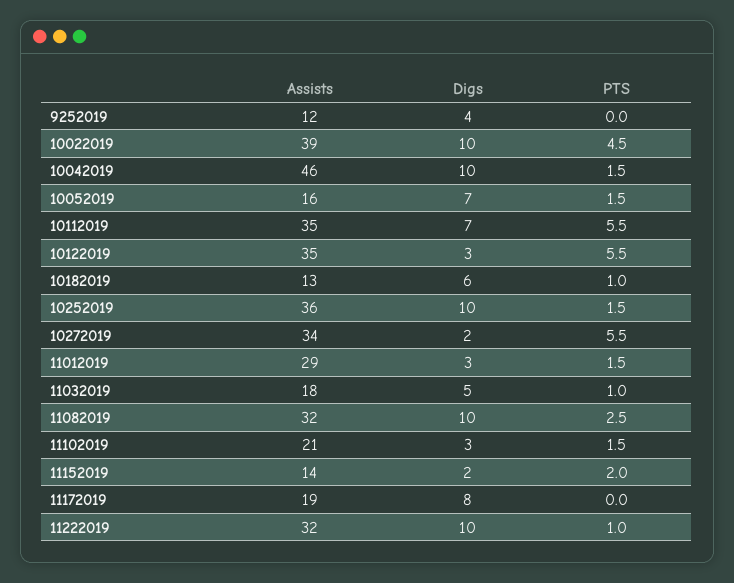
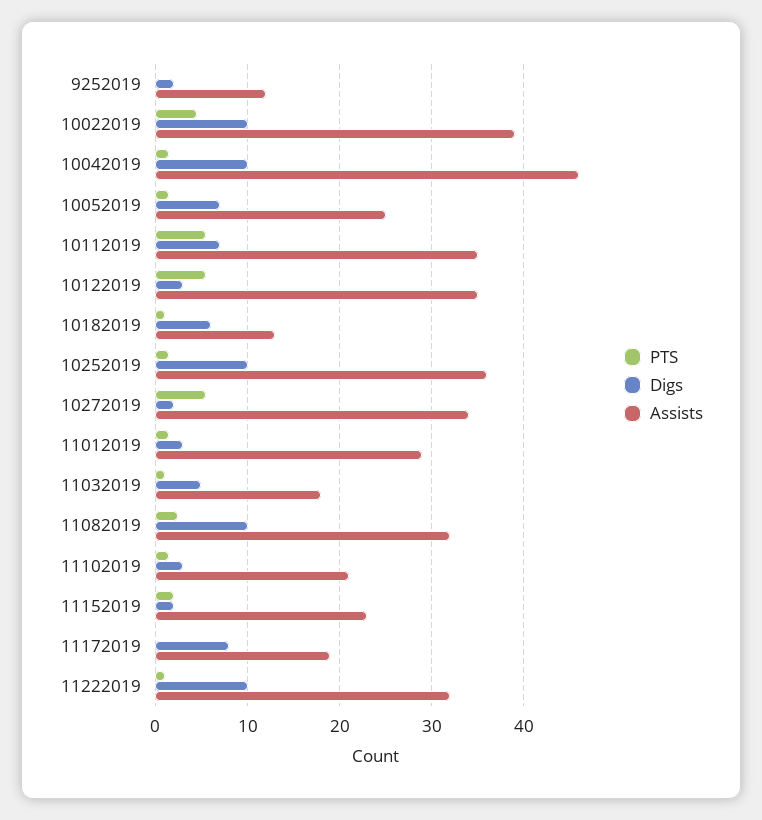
Digs, 9252019: 4 -> 2
Assists, 10052019: 16 -> 25
Assists, 11152019: 14 -> 23

